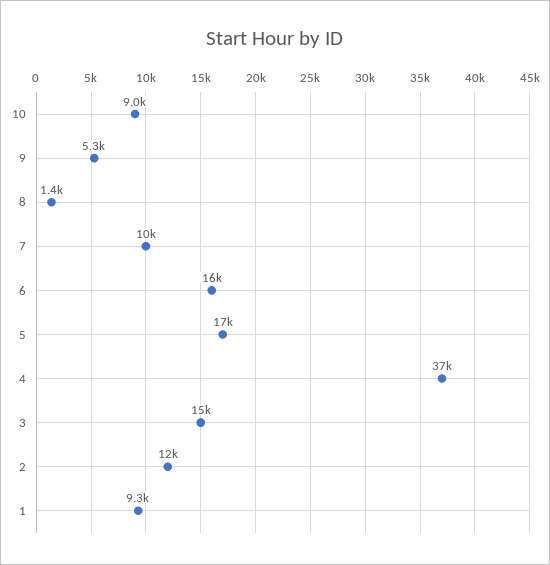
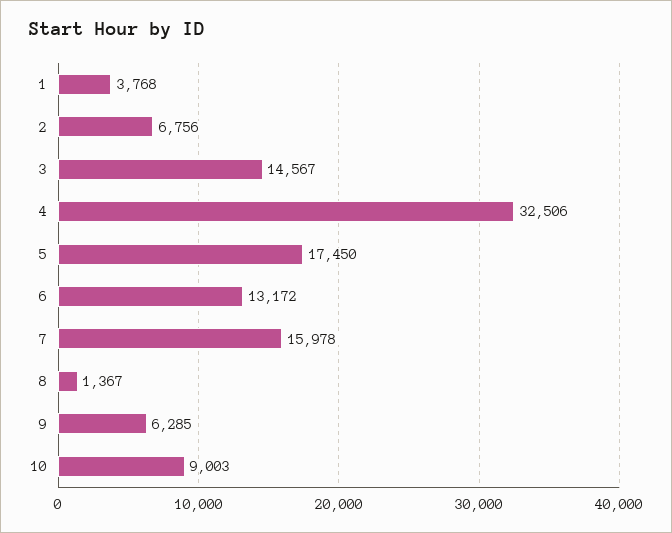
9: 5300 -> 6285
7: 10000 -> 15978
6: 16000 -> 13172
4: 37000 -> 32506
2: 12000 -> 6756
1: 9300 -> 3768

